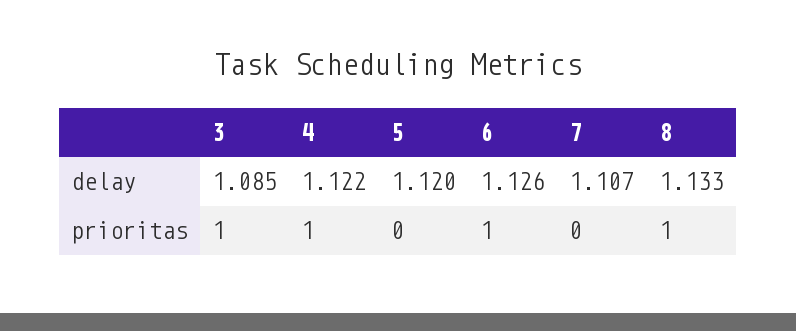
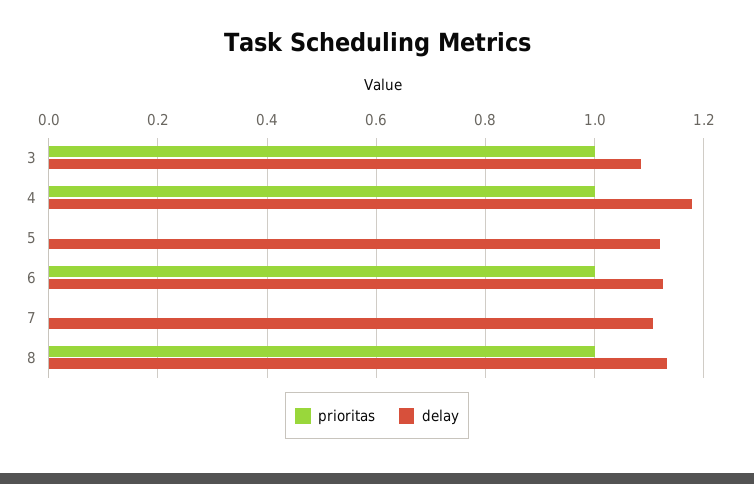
delay, 4: 1.122 -> 1.18

